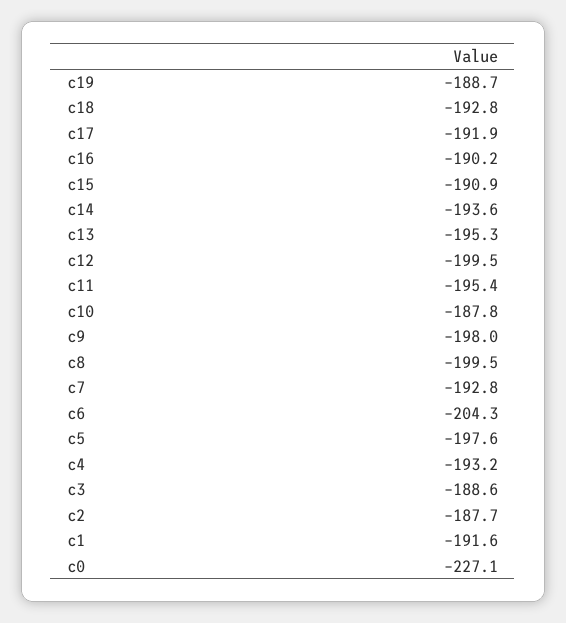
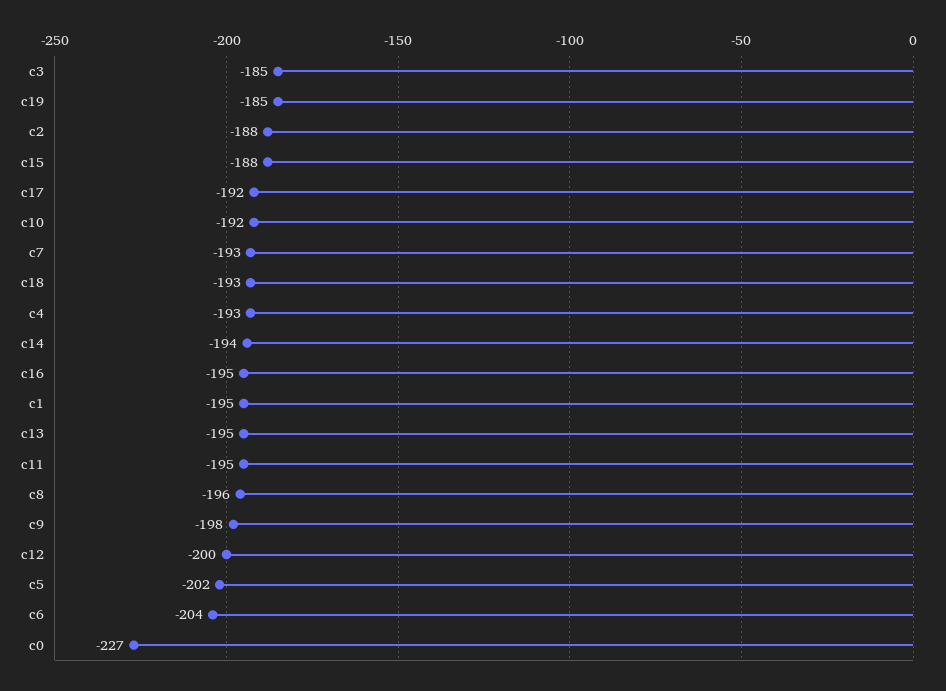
c19: -188.7 -> -185
c16: -190.2 -> -195
c15: -190.9 -> -188
c10: -187.8 -> -192
c8: -199.5 -> -196
c5: -197.6 -> -202
c3: -188.6 -> -185
c1: -191.6 -> -195

